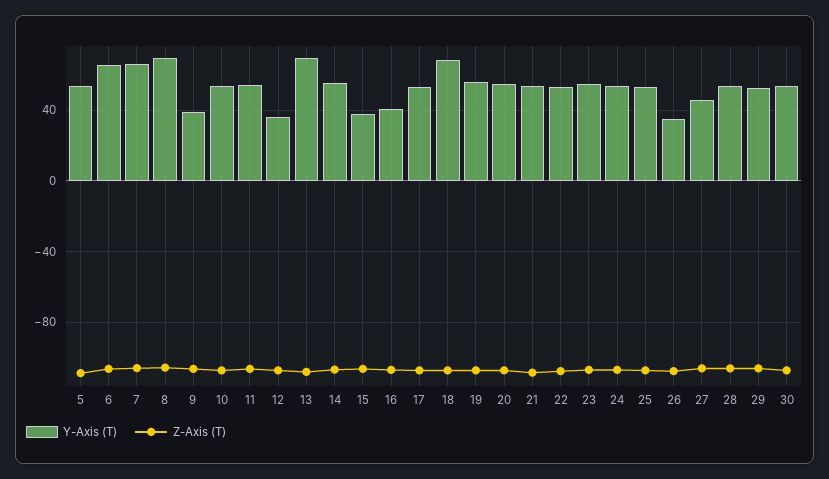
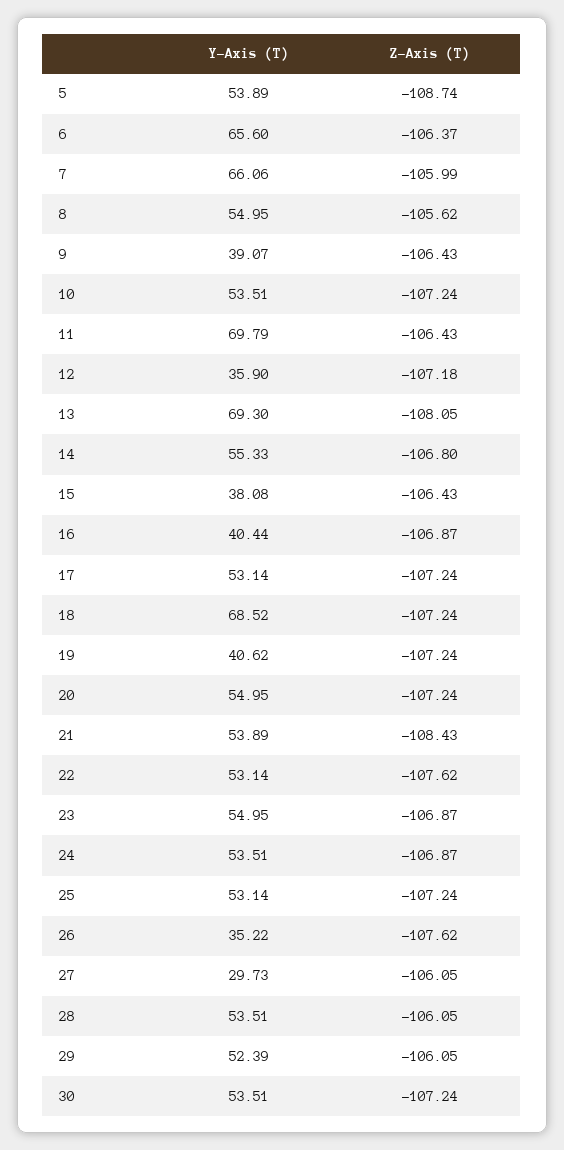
Y-Axis (T), 8: 70 -> 54.95
Y-Axis (T), 11: 55 -> 69.79
Y-Axis (T), 19: 55 -> 40.62
Y-Axis (T), 27: 45 -> 29.73

